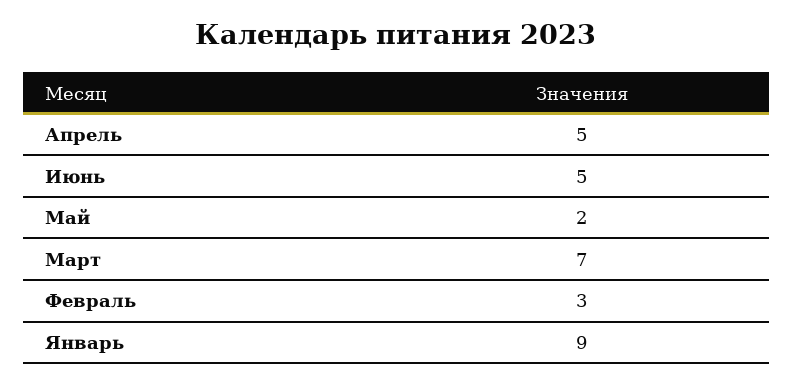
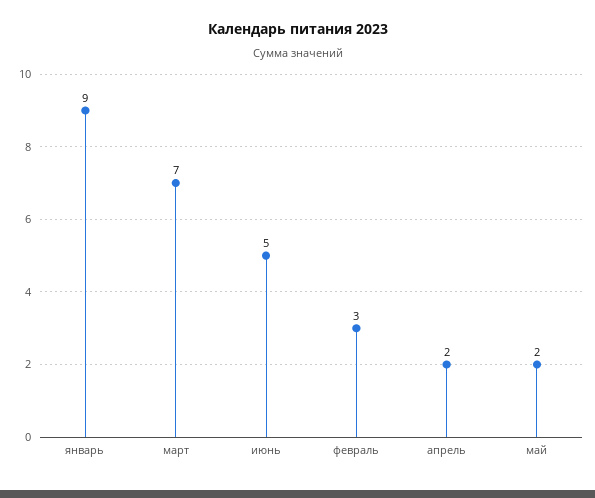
Апрель: 5 -> 2

